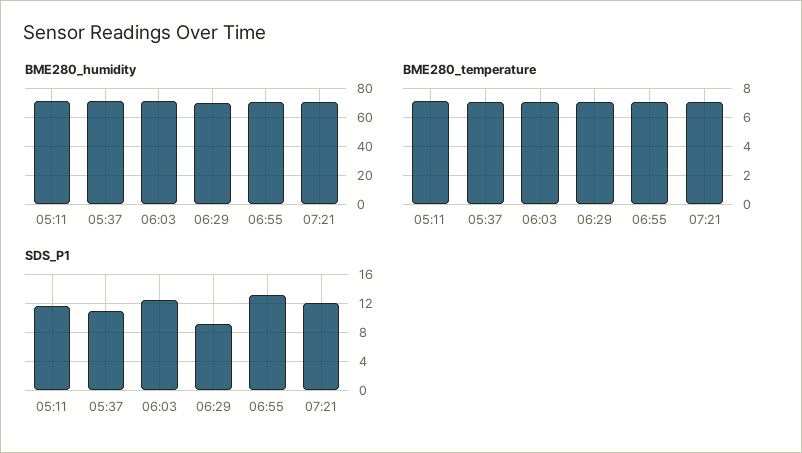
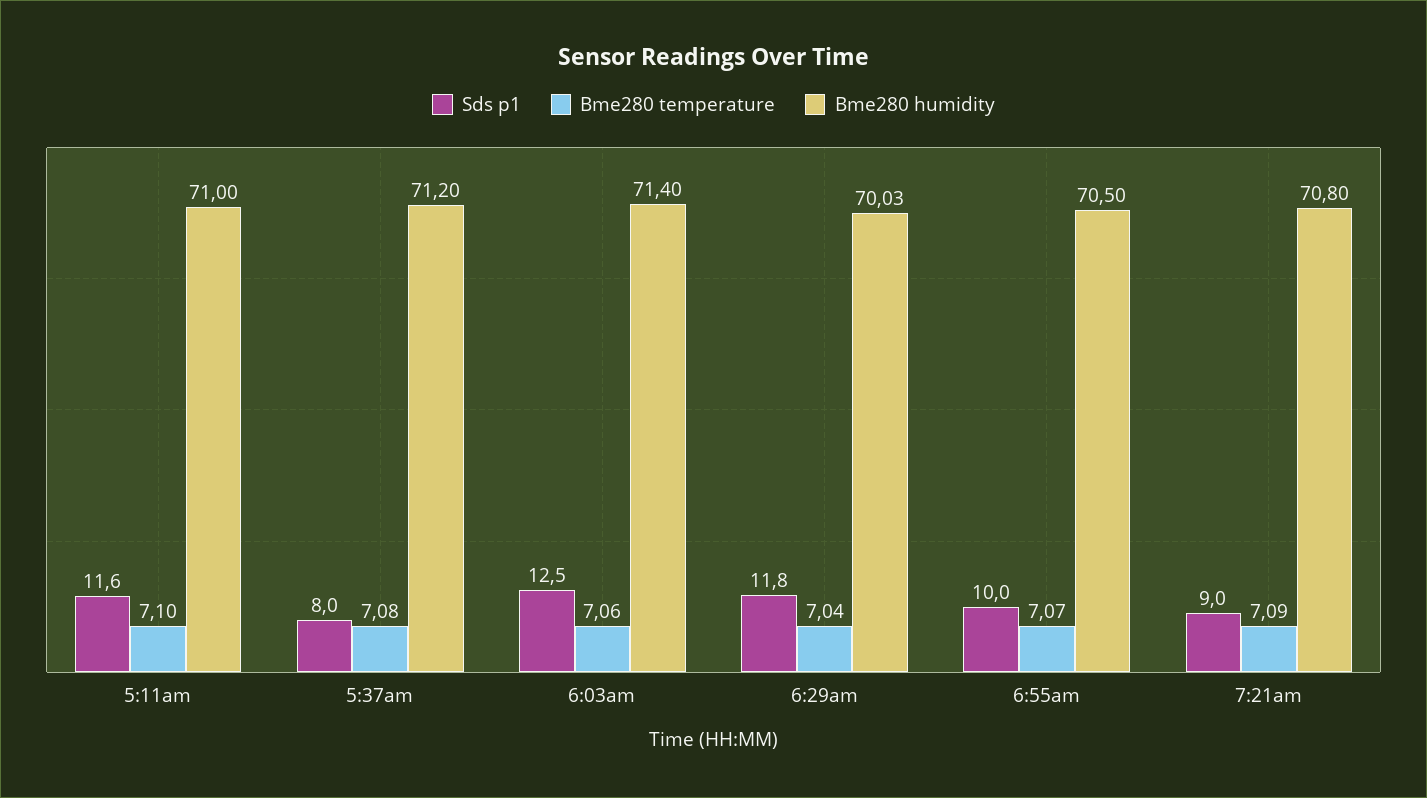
SDS_P1, 05:37: 11 -> 8
SDS_P1, 06:29: 9 -> 11.8
SDS_P1, 06:55: 13 -> 10
SDS_P1, 07:21: 12 -> 9

